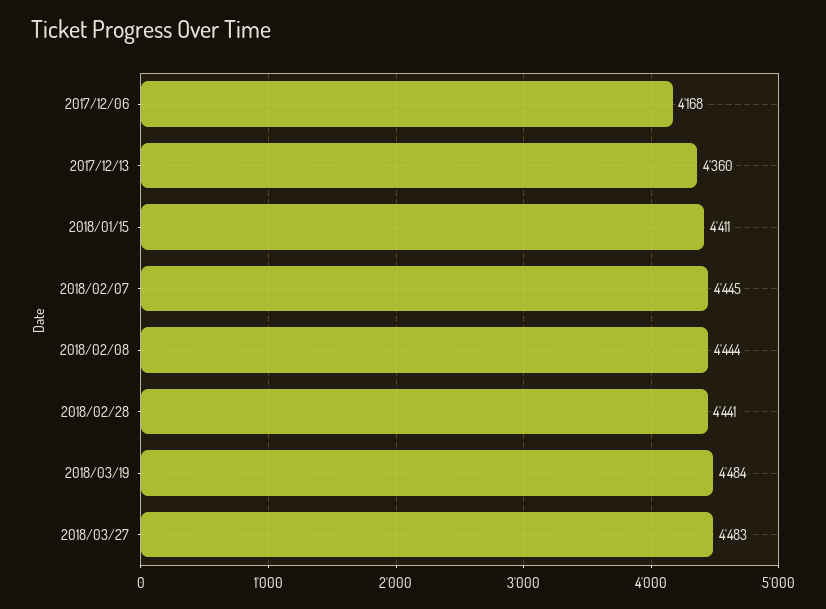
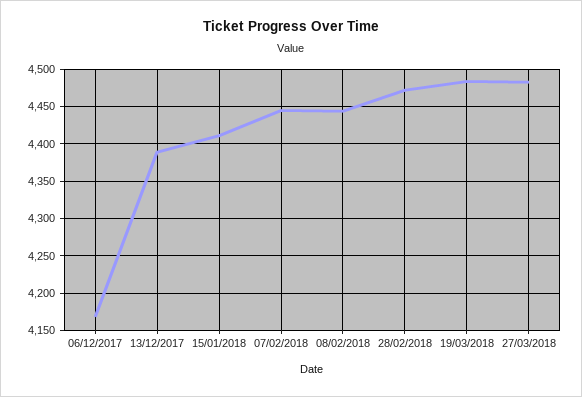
2017/12/13: 4360 -> 4390
2018/02/28: 4441 -> 4470

